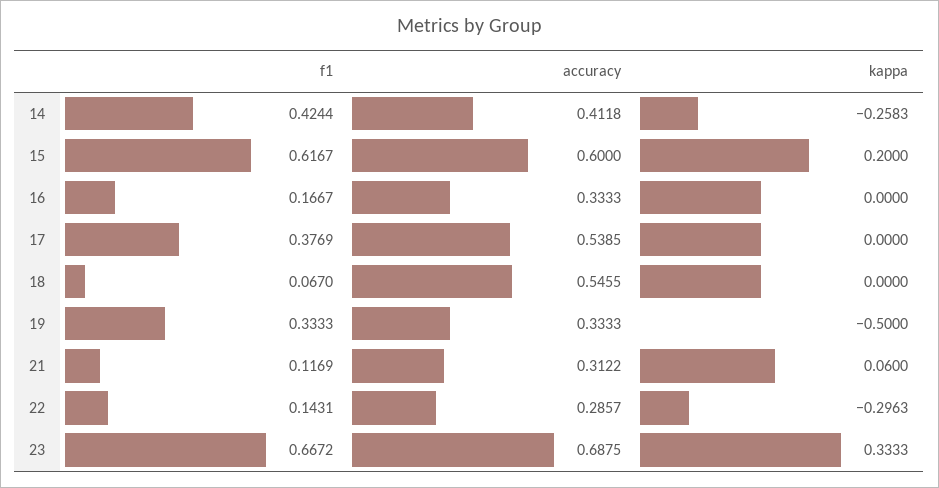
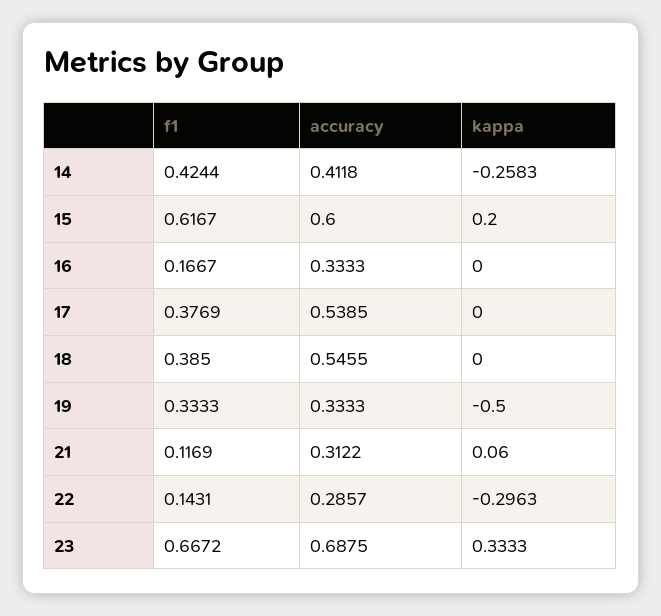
f1, 18: 0.067 -> 0.385

